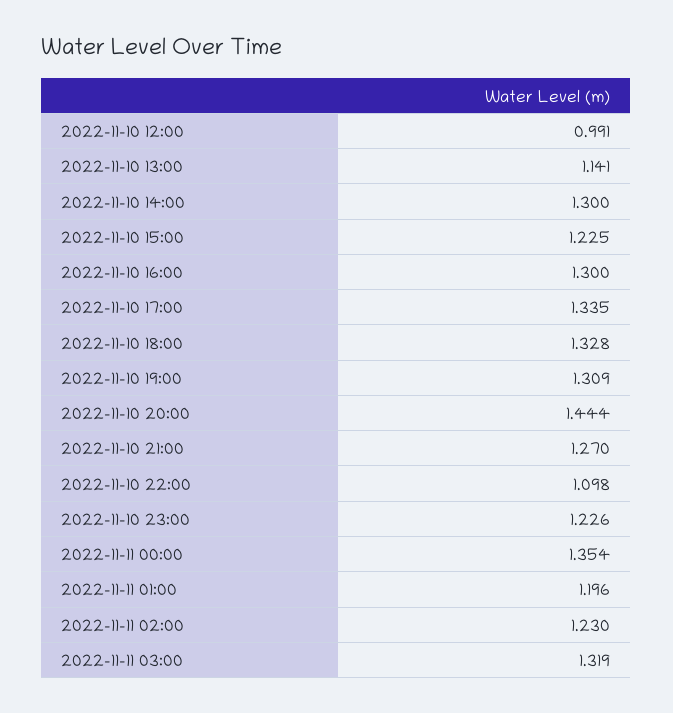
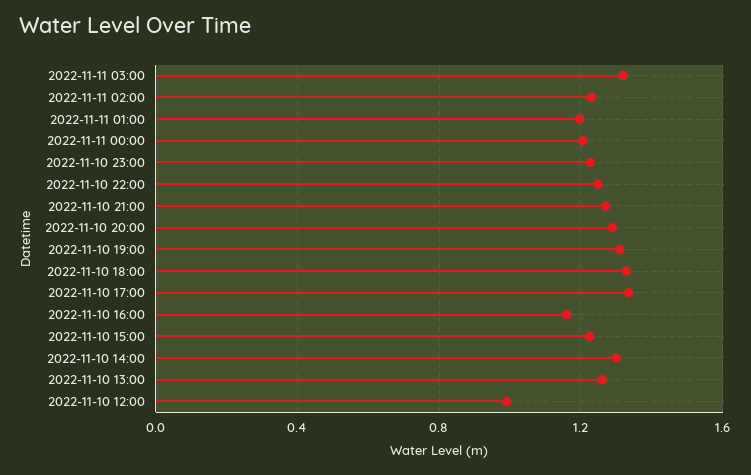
2022-11-10 13:00: 1.141 -> 1.25
2022-11-10 16:00: 1.3 -> 1.15
2022-11-10 20:00: 1.444 -> 1.3
2022-11-10 22:00: 1.098 -> 1.25
2022-11-11 00:00: 1.354 -> 1.2

